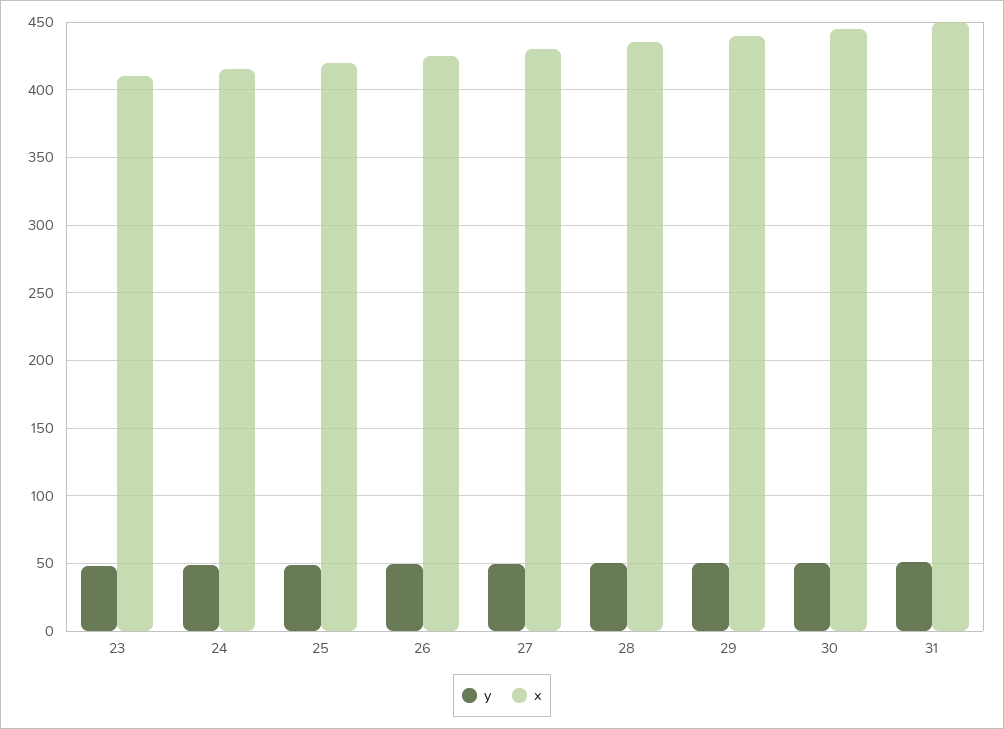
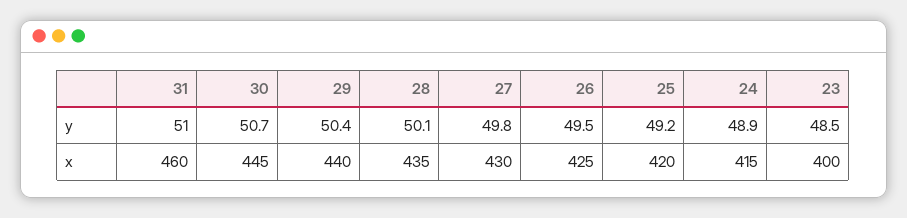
x, 23: 410 -> 400
x, 31: 450 -> 460

